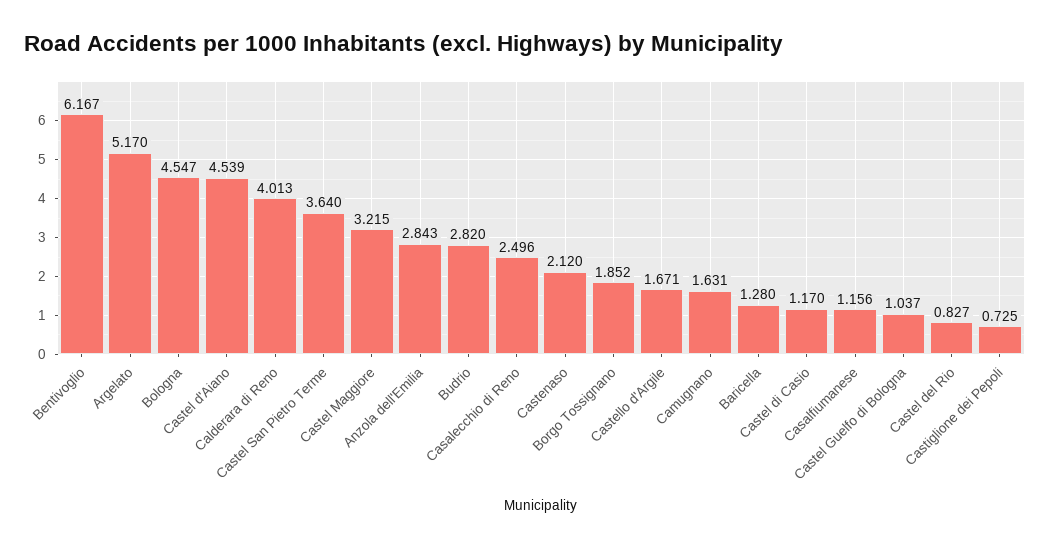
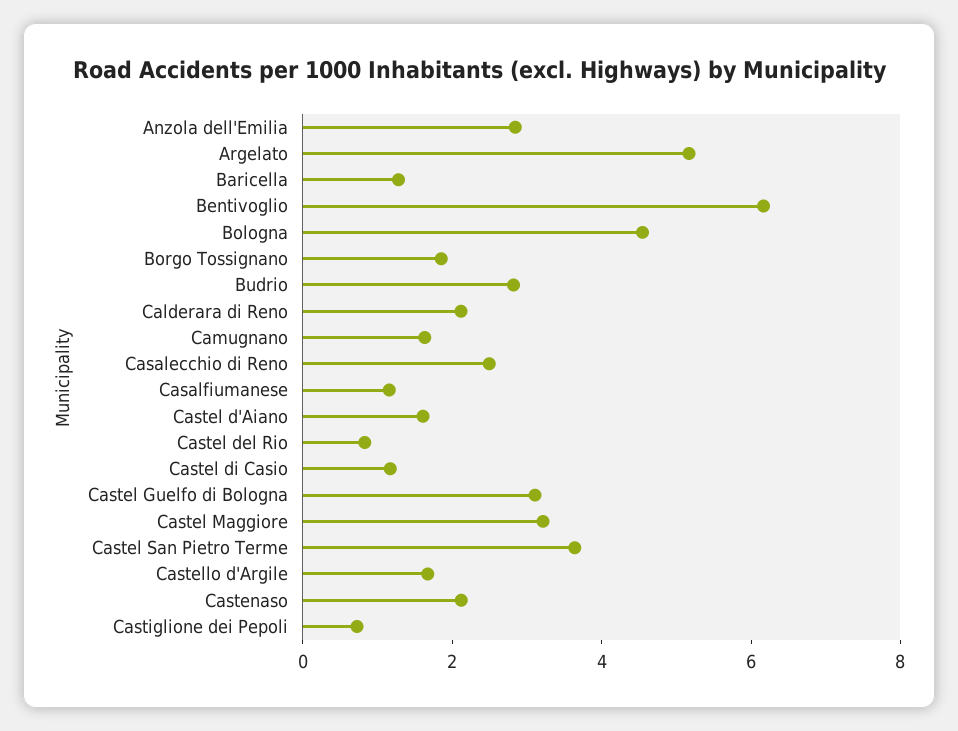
Castel d'Aiano: 4.539 -> 1.5
Calderara di Reno: 4.013 -> 2
Castel Guelfo di Bologna: 1.037 -> 3

